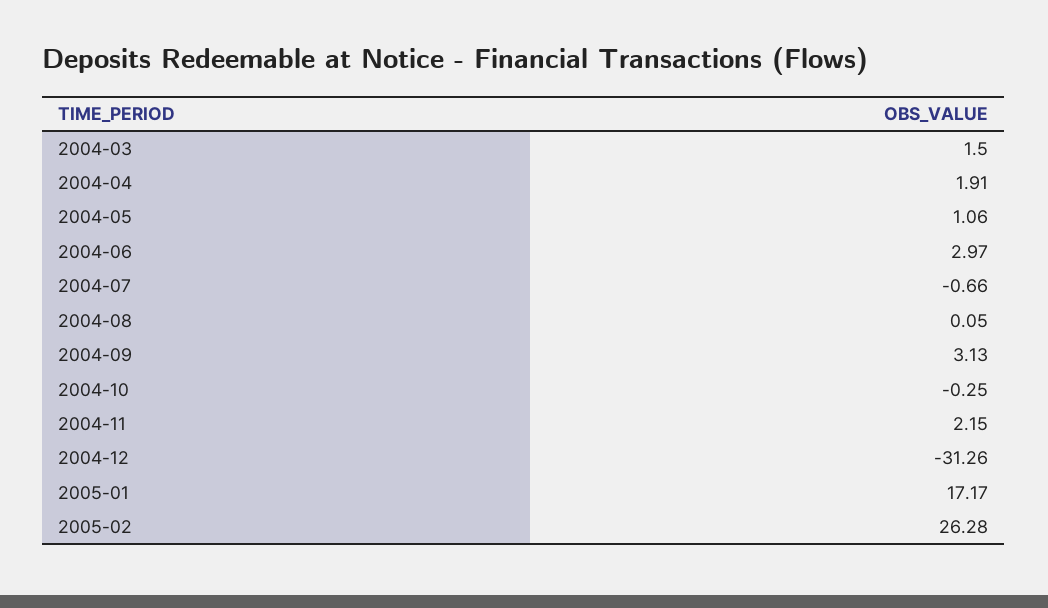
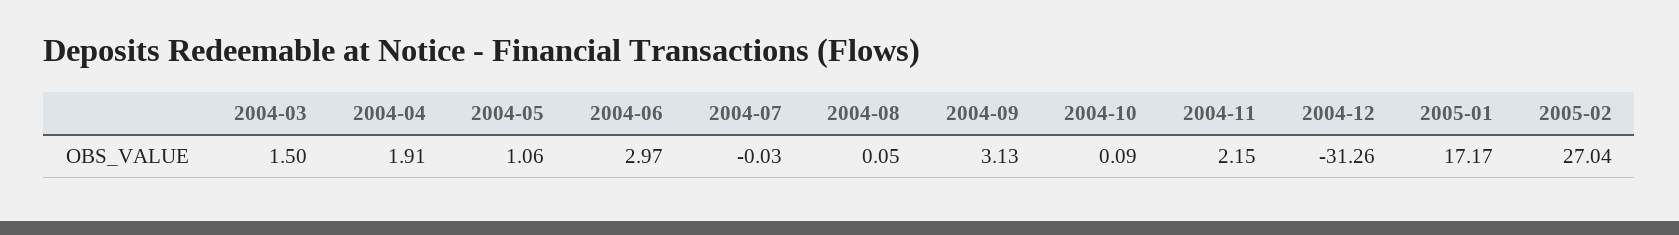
2004-07: -0.66 -> -0.03
2004-10: -0.25 -> 0.09
2005-02: 26.28 -> 27.04

